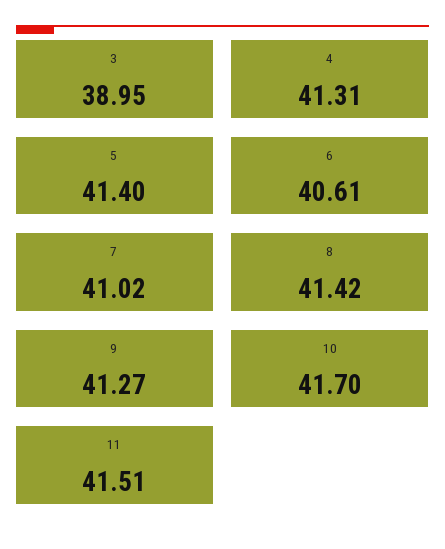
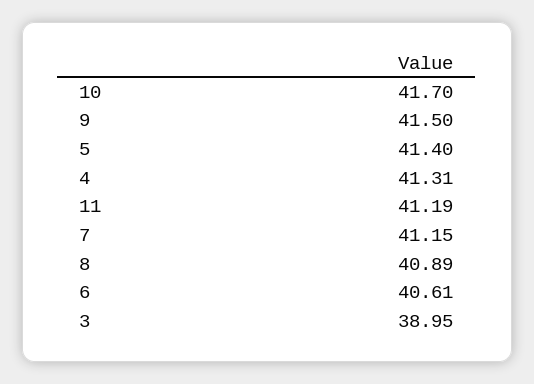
7: 41.02 -> 41.15
8: 41.42 -> 40.89
9: 41.27 -> 41.5
11: 41.51 -> 41.19

